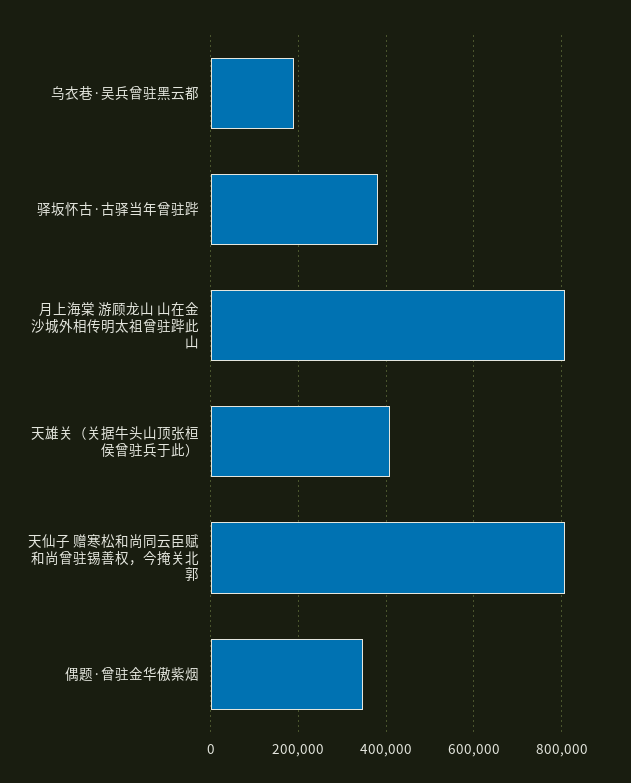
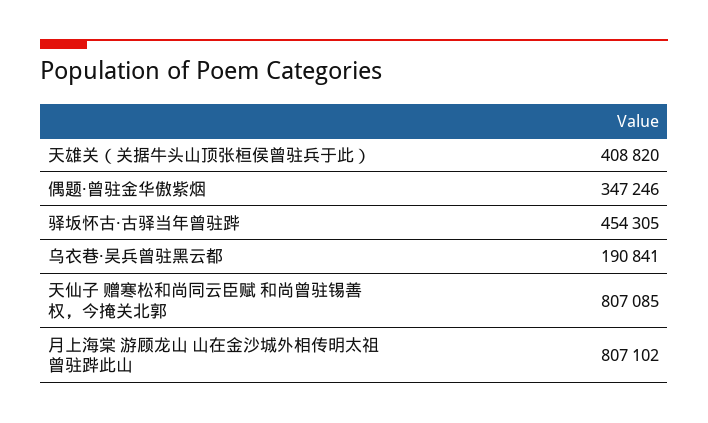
驿坂怀古·古驿当年曾驻跸: 380000 -> 454305

